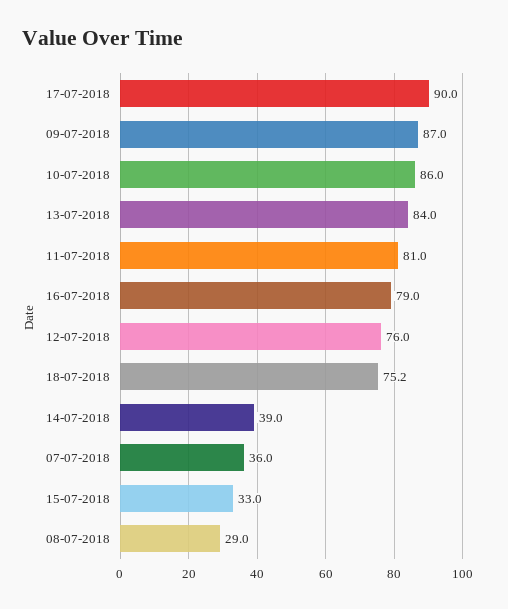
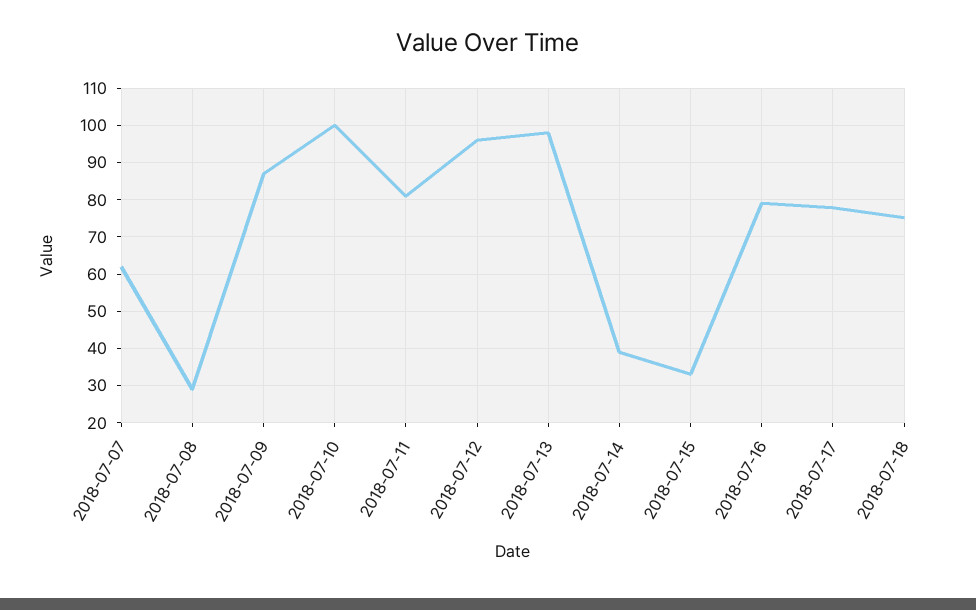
17-07-2018: 90 -> 78
10-07-2018: 86 -> 100
13-07-2018: 84 -> 98
12-07-2018: 76 -> 96
07-07-2018: 36 -> 62

